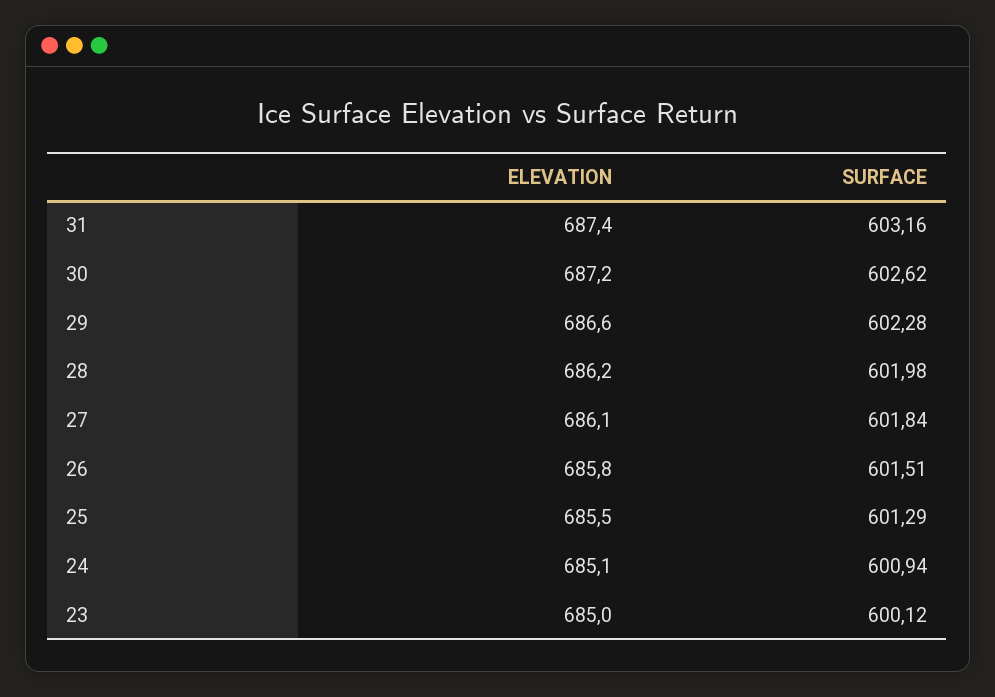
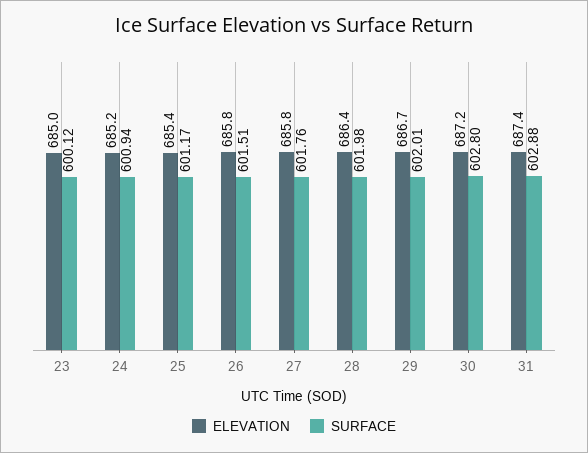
SURFACE, 31: 603.16 -> 602.88
SURFACE, 30: 602.62 -> 602.8
ELEVATION, 29: 686.6 -> 686.7
SURFACE, 29: 602.28 -> 602.01
ELEVATION, 28: 686.2 -> 686.4
ELEVATION, 27: 686.1 -> 685.8
SURFACE, 27: 601.84 -> 601.76
ELEVATION, 25: 685.5 -> 685.4
SURFACE, 25: 601.29 -> 601.17
ELEVATION, 24: 685.1 -> 685.2

